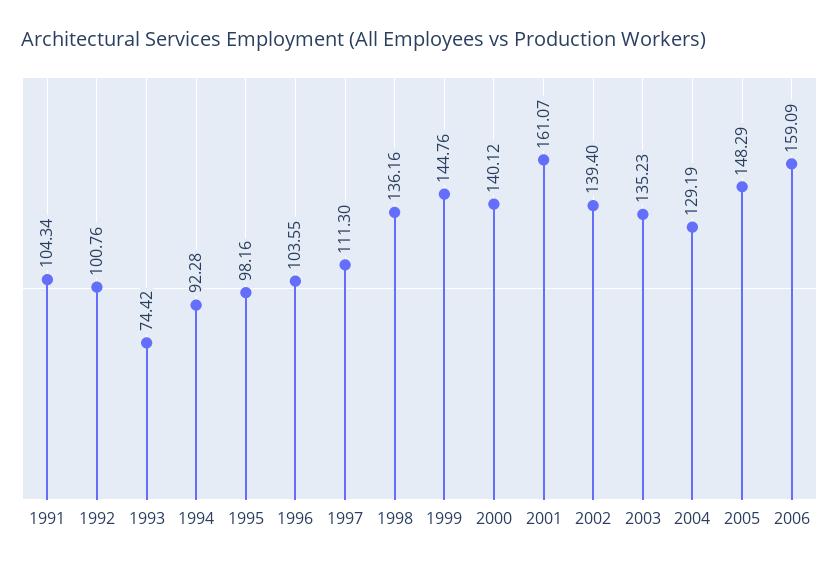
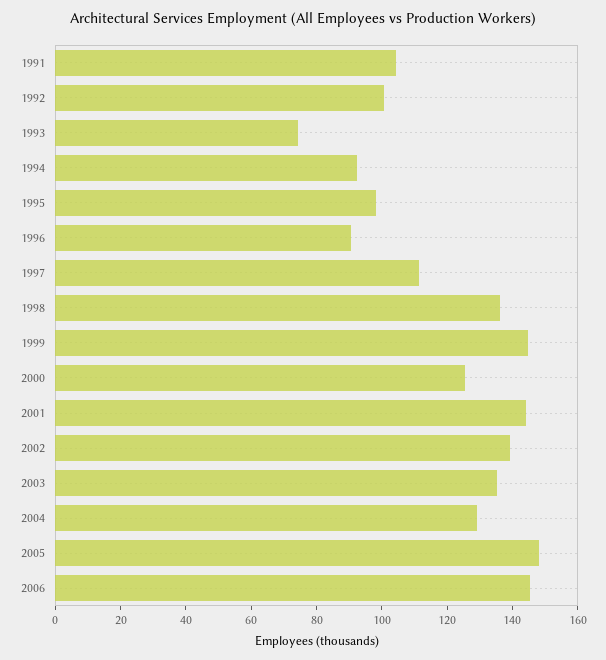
1996: 103.55 -> 90
2000: 140.12 -> 125
2001: 161.07 -> 145
2006: 159.09 -> 145

